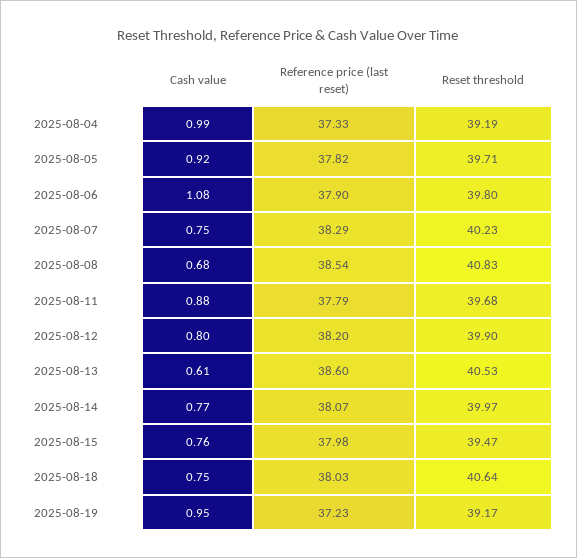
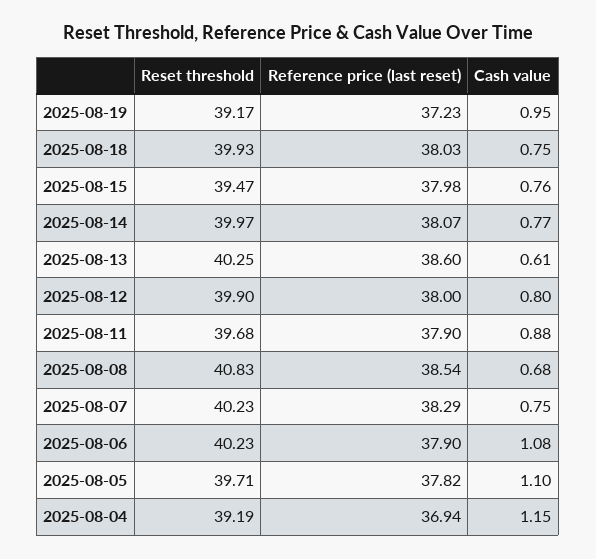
Cash value, 2025-08-04: 0.99 -> 1.15
Reference price (last reset), 2025-08-04: 37.33 -> 36.94
Cash value, 2025-08-05: 0.92 -> 1.1
Reset threshold, 2025-08-06: 39.8 -> 40.23
Reference price (last reset), 2025-08-11: 37.79 -> 37.9
Reference price (last reset), 2025-08-12: 38.2 -> 38
Reset threshold, 2025-08-13: 40.53 -> 40.25
Reset threshold, 2025-08-18: 40.64 -> 39.93

